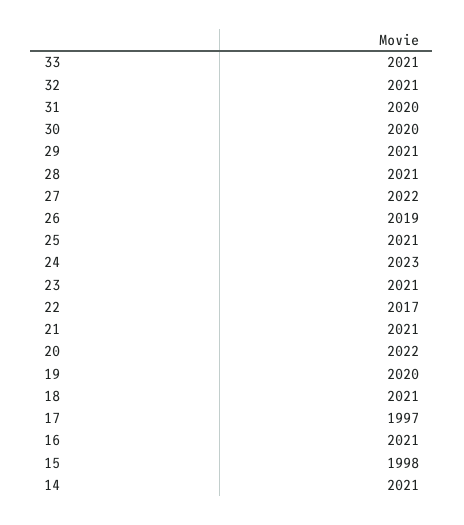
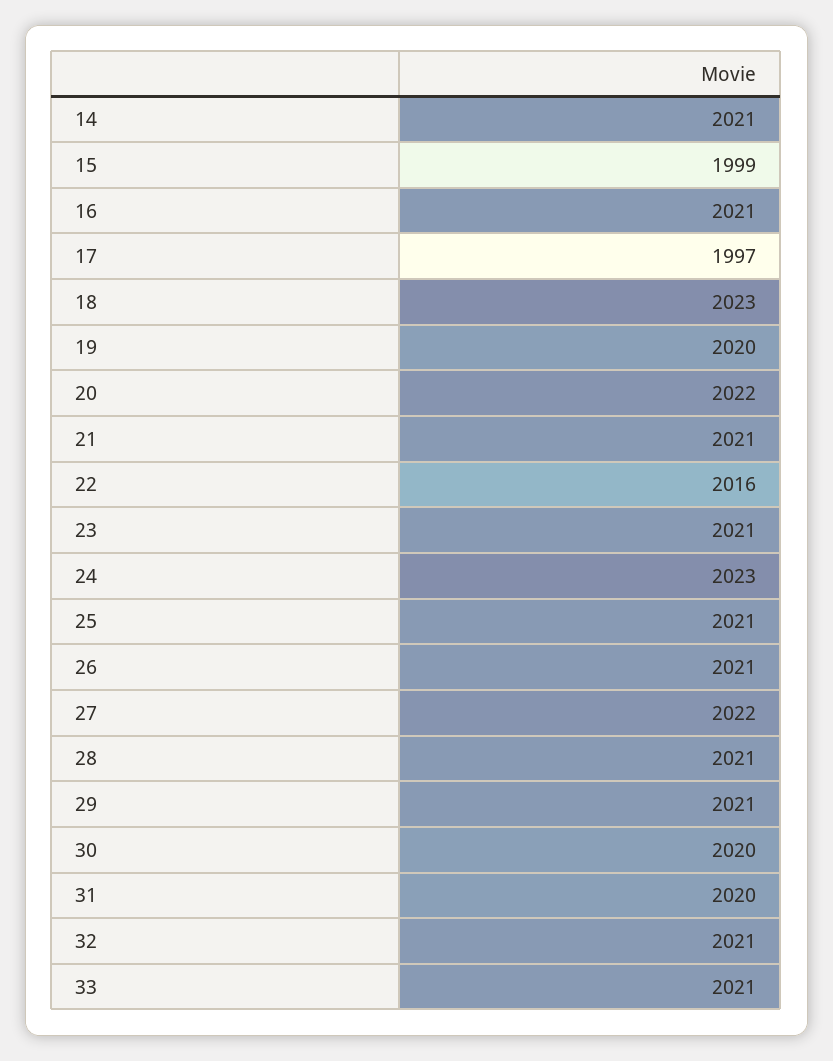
26: 2019 -> 2021
22: 2017 -> 2016
18: 2021 -> 2023
15: 1998 -> 1999

